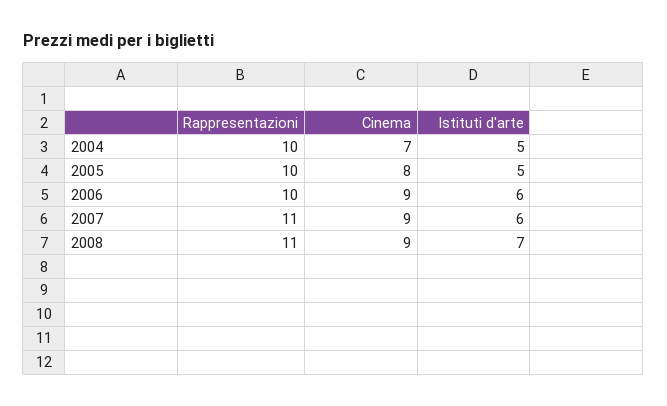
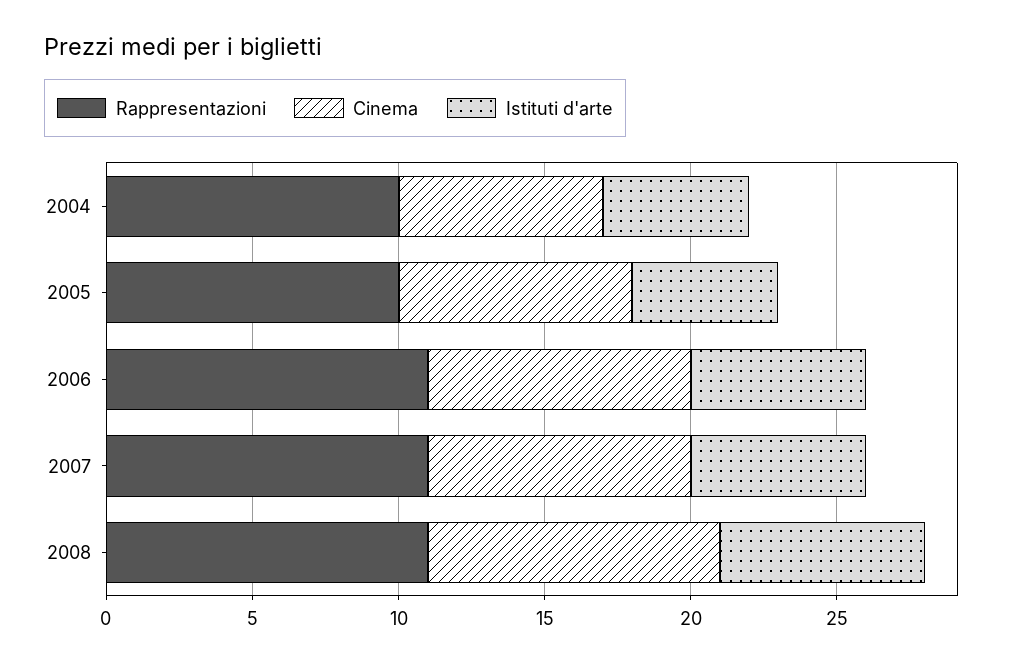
Rappresentazioni, 2006: 10 -> 11
Cinema, 2008: 9 -> 10

